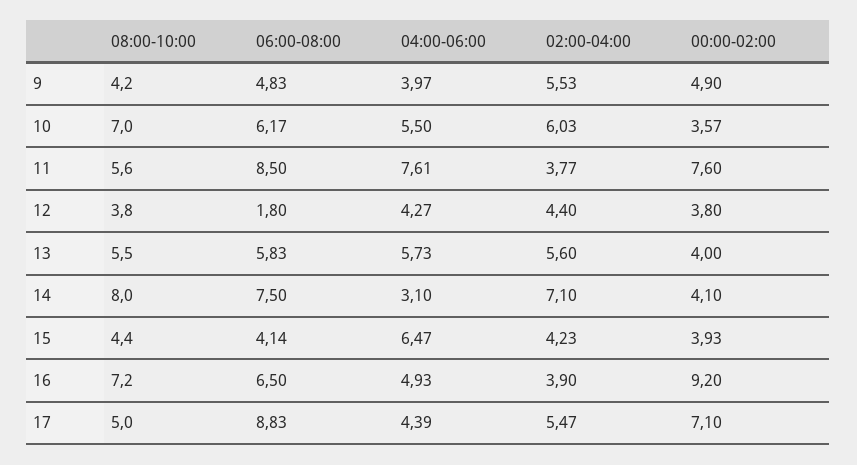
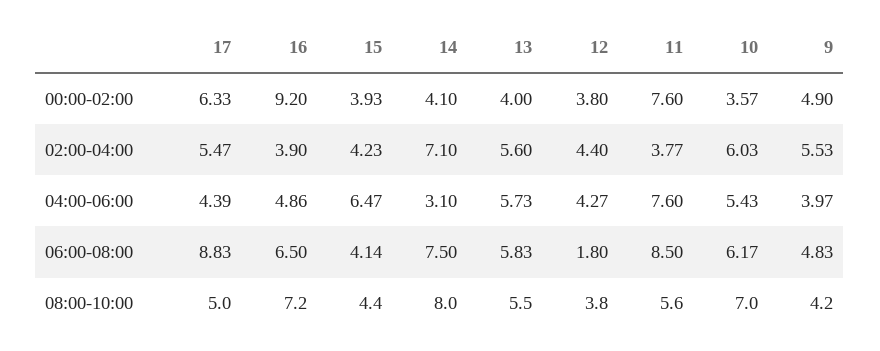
04:00-06:00, 10: 5.5 -> 5.43
04:00-06:00, 11: 7.61 -> 7.6
04:00-06:00, 16: 4.93 -> 4.86
00:00-02:00, 17: 7.1 -> 6.33

